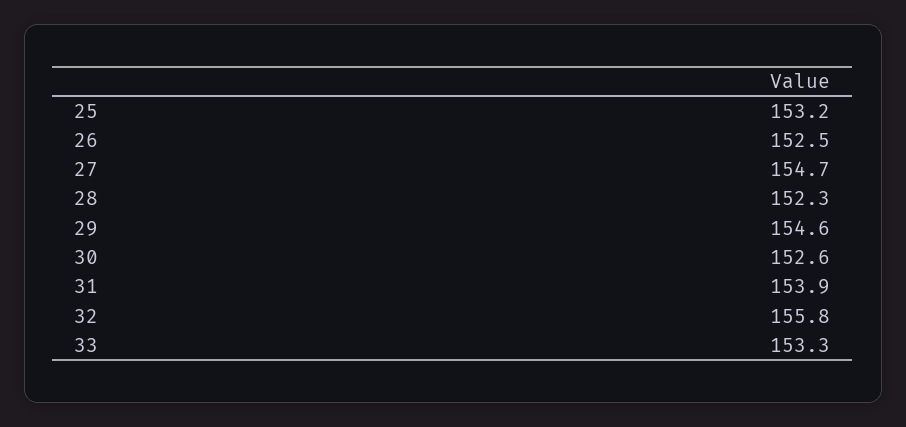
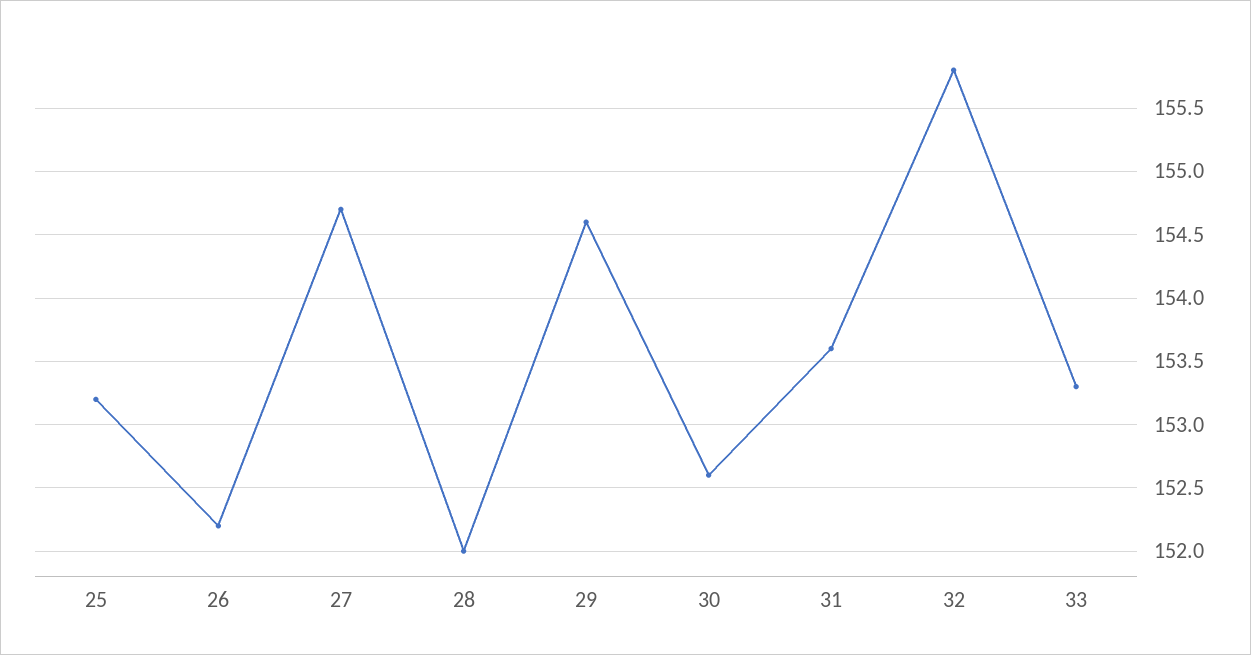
26: 152.5 -> 152.2
28: 152.3 -> 152
31: 153.9 -> 153.6

